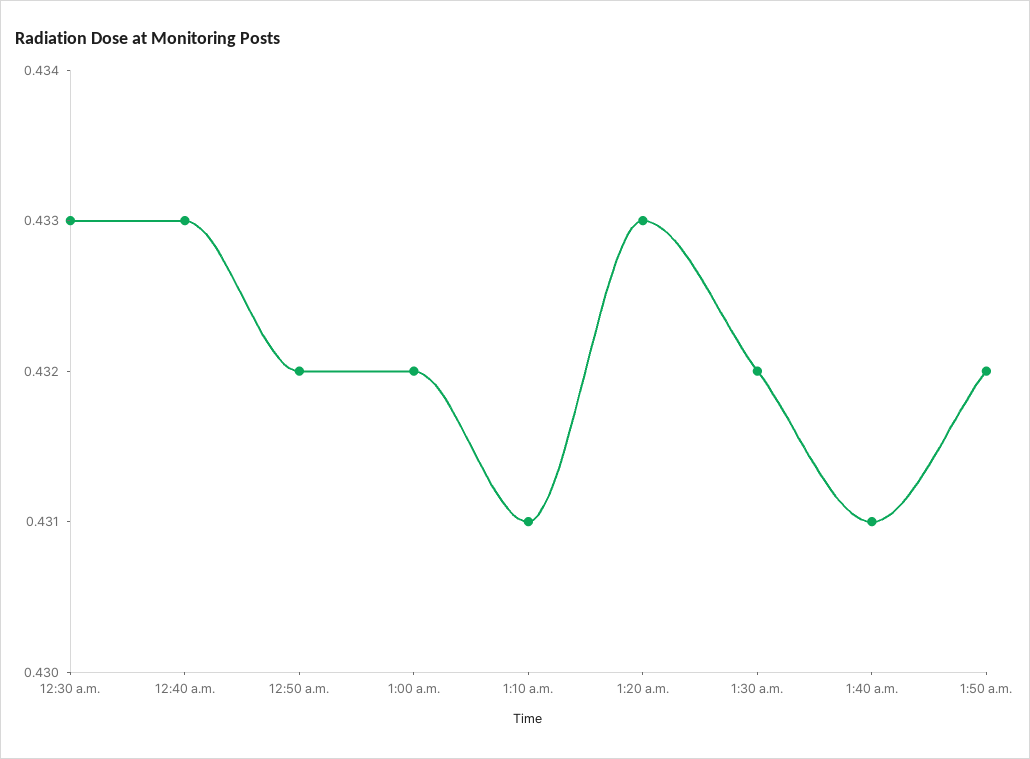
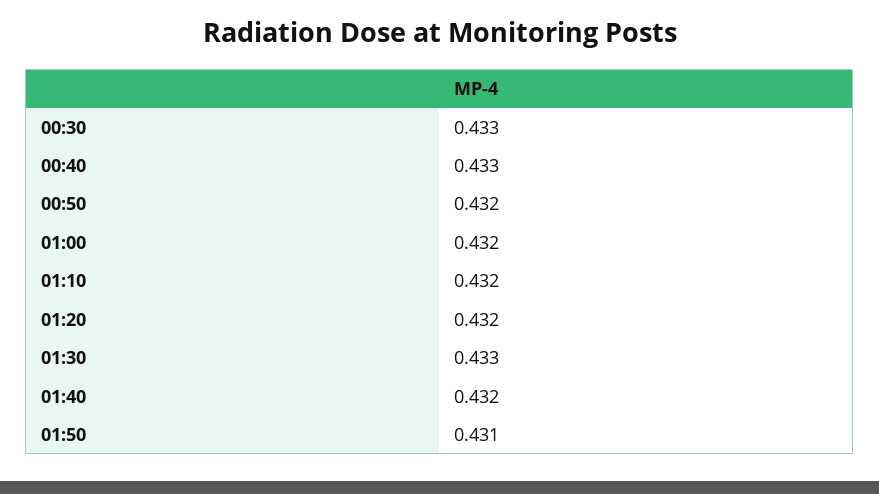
1:10 a.m.: 0.431 -> 0.432
1:20 a.m.: 0.433 -> 0.432
1:30 a.m.: 0.432 -> 0.433
1:40 a.m.: 0.431 -> 0.432
1:50 a.m.: 0.432 -> 0.431

